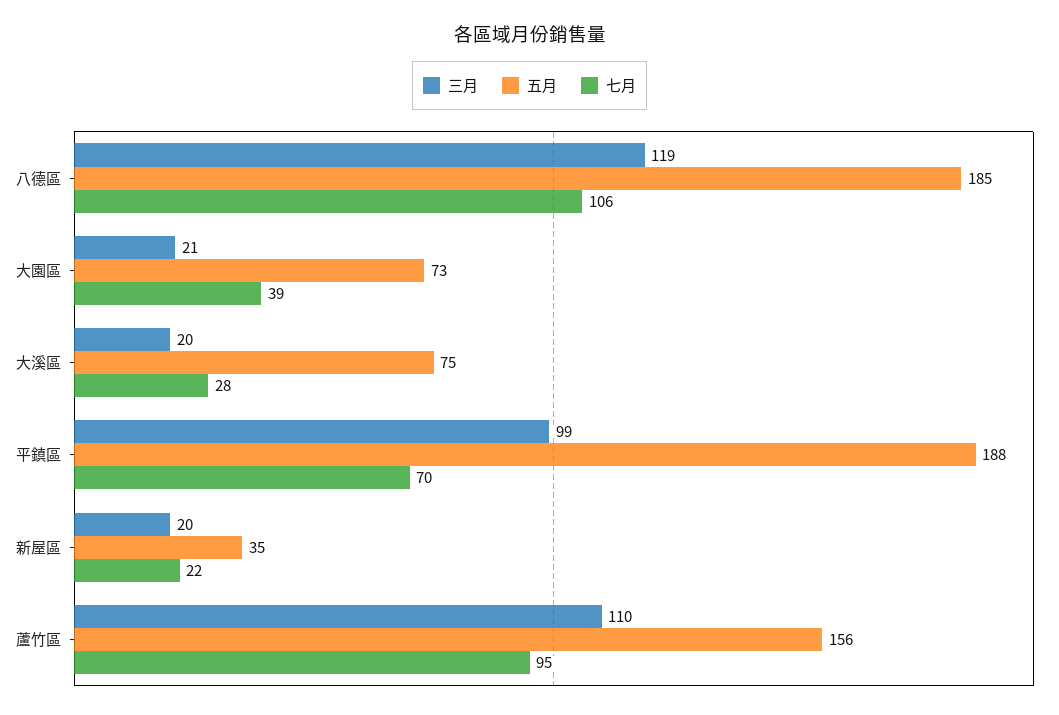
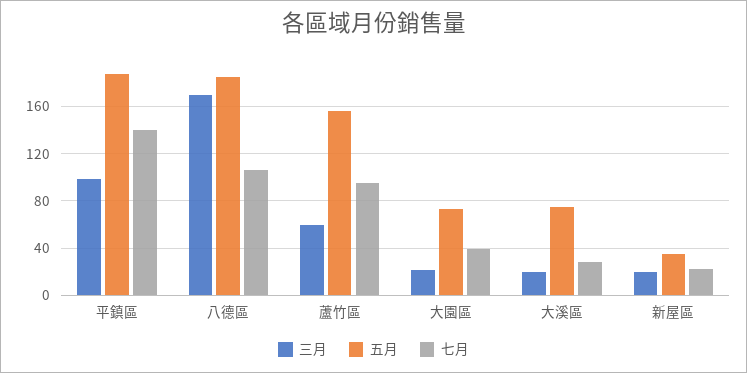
三月, 八德區: 119 -> 170
七月, 平鎮區: 70 -> 140
三月, 蘆竹區: 110 -> 60

